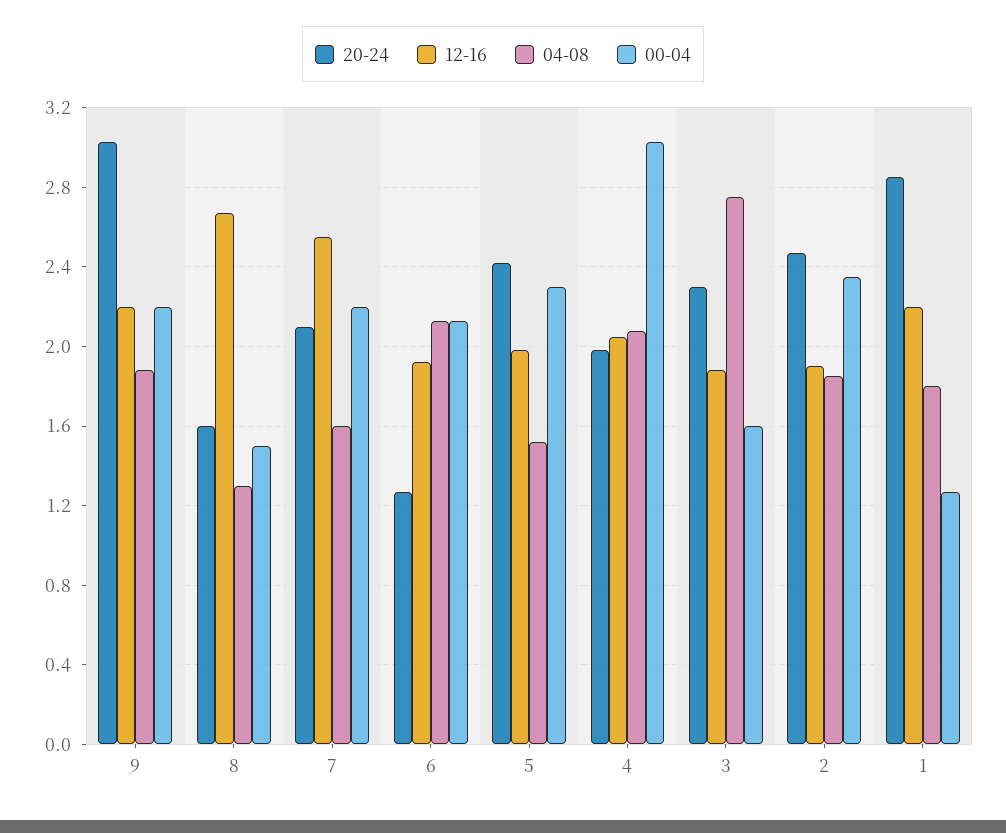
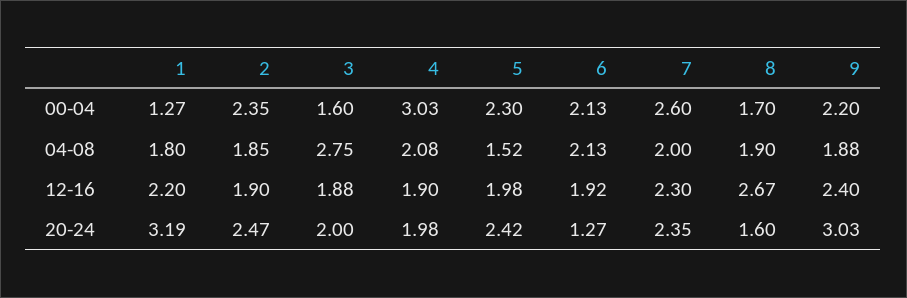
12-16, 9: 2.2 -> 2.4
04-08, 8: 1.3 -> 1.9
00-04, 8: 1.5 -> 1.7
20-24, 7: 2.1 -> 2.35
12-16, 7: 2.55 -> 2.3
04-08, 7: 1.6 -> 2
00-04, 7: 2.2 -> 2.6
12-16, 4: 2.05 -> 1.9
20-24, 3: 2.3 -> 2
20-24, 1: 2.85 -> 3.19

